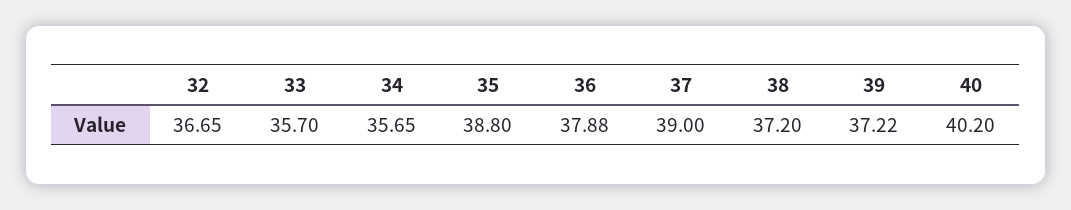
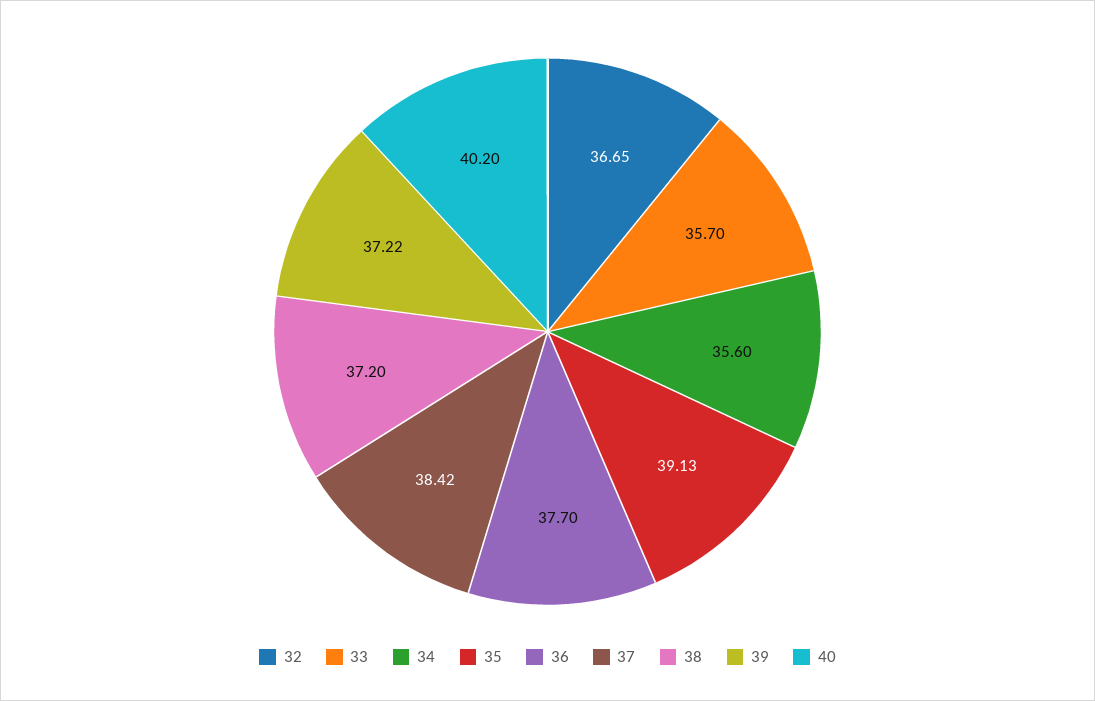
34: 35.65 -> 35.6
35: 38.8 -> 39.13
36: 37.88 -> 37.7
37: 39 -> 38.42

